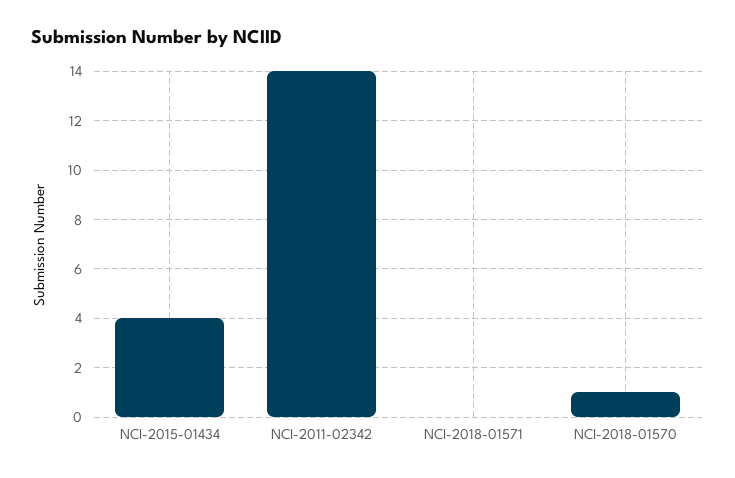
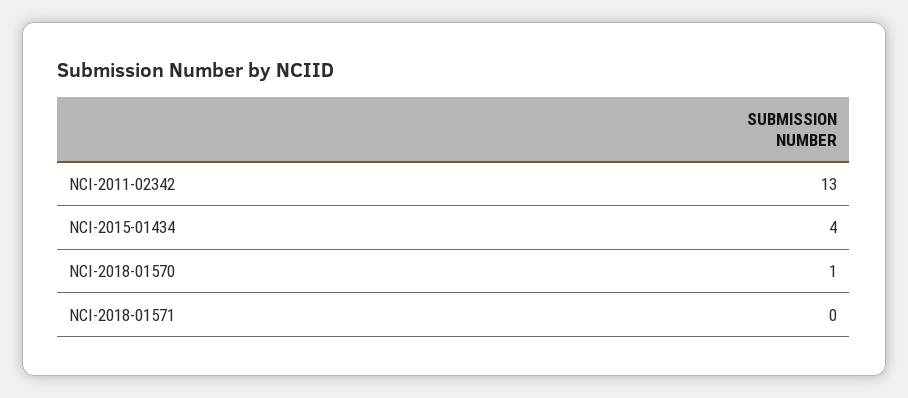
NCI-2011-02342: 14 -> 13

